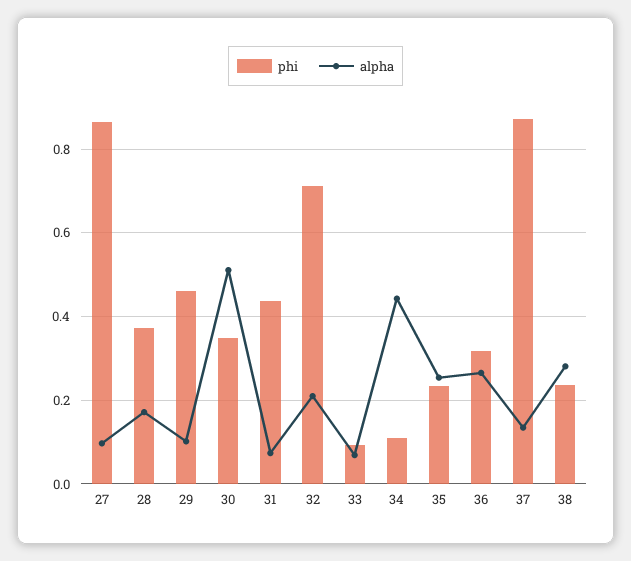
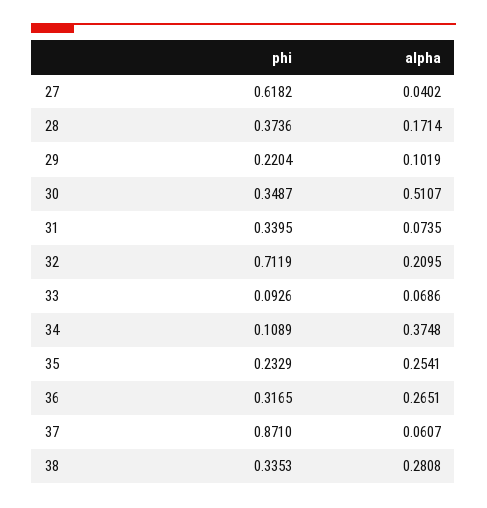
phi, 27: 0.86 -> 0.6182
alpha, 27: 0.1 -> 0.0402
phi, 29: 0.46 -> 0.2204
phi, 31: 0.44 -> 0.3395
alpha, 34: 0.44 -> 0.3748
alpha, 37: 0.14 -> 0.0607
phi, 38: 0.24 -> 0.3353

